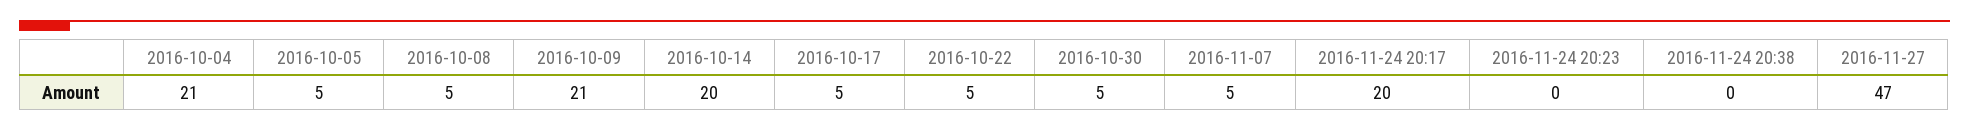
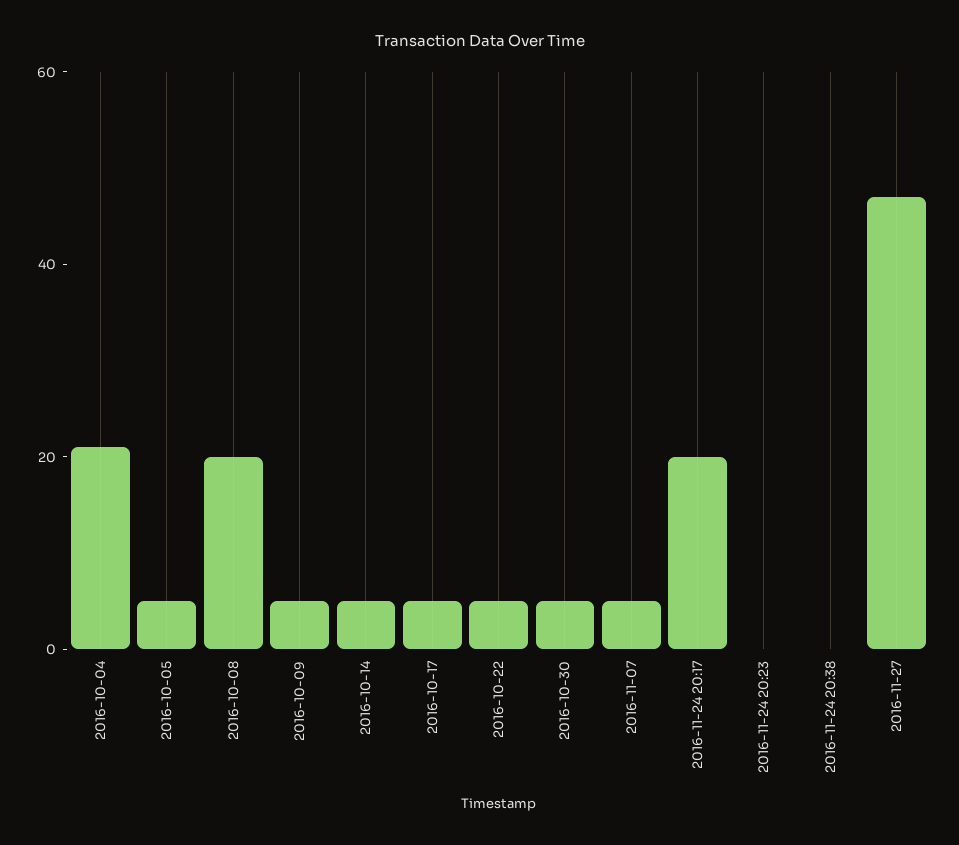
2016-10-08: 5 -> 20
2016-10-09: 21 -> 5
2016-10-14: 20 -> 5

